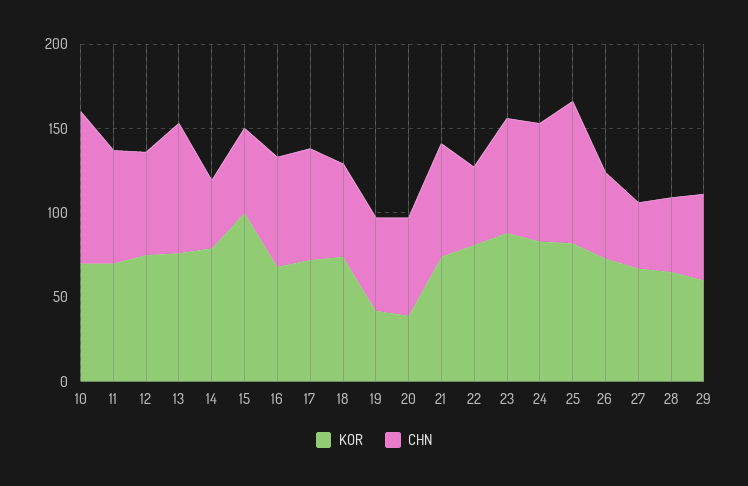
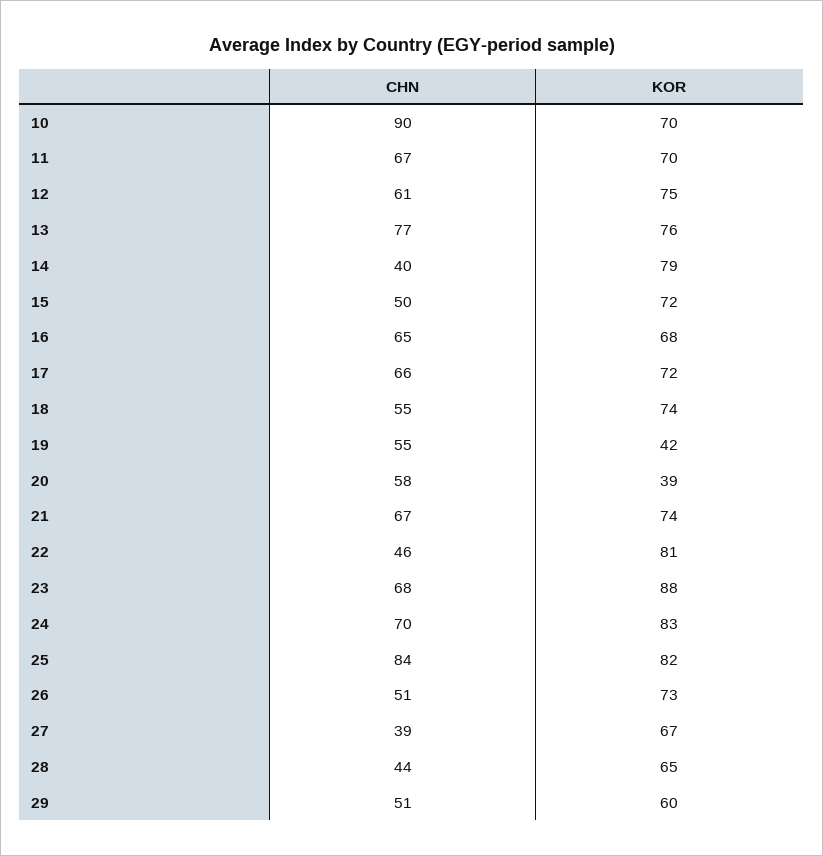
KOR, 15: 100 -> 72

